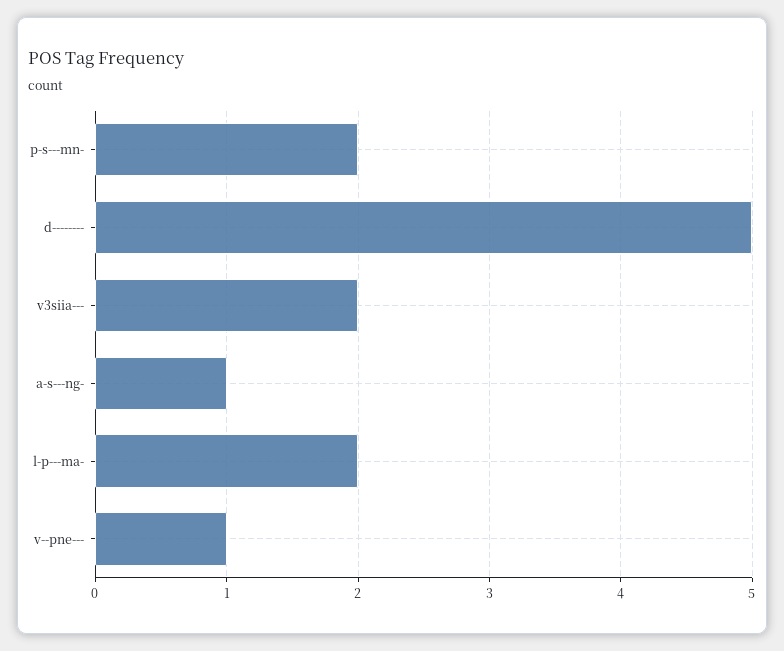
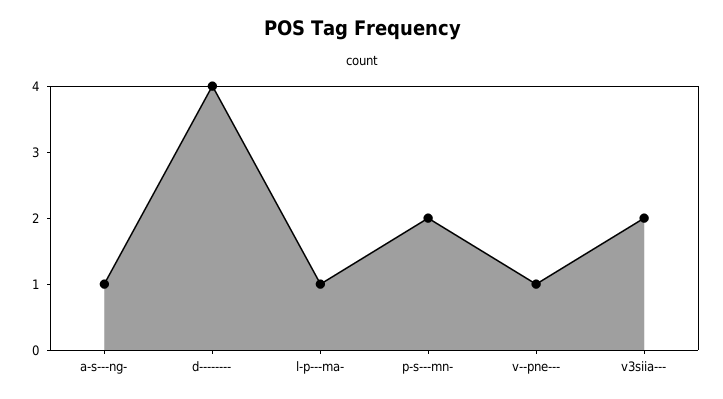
d--------: 5 -> 4
l-p---ma-: 2 -> 1

